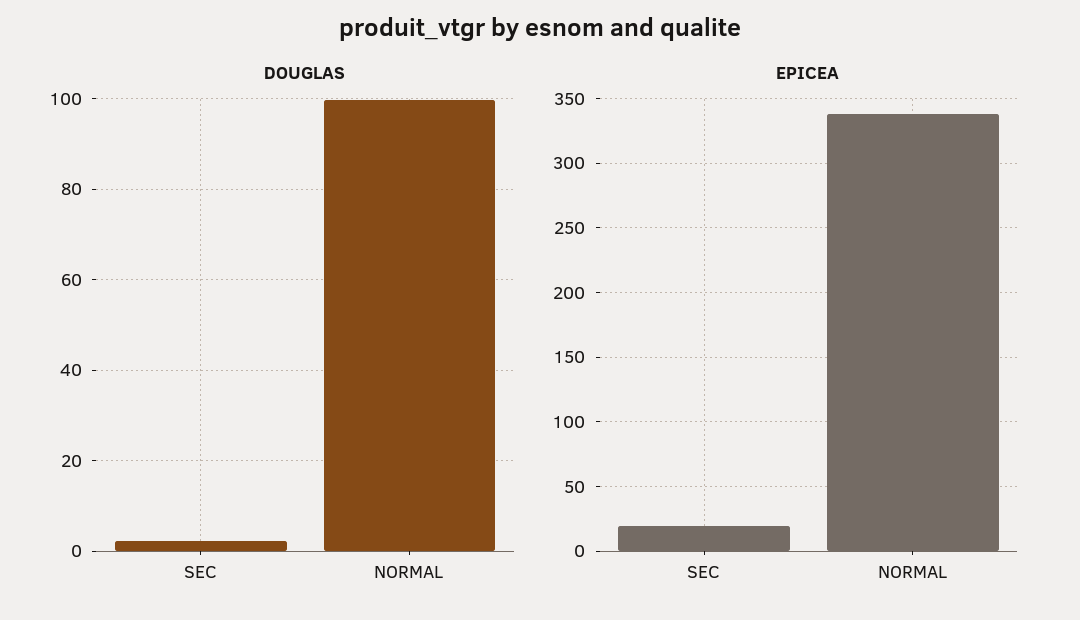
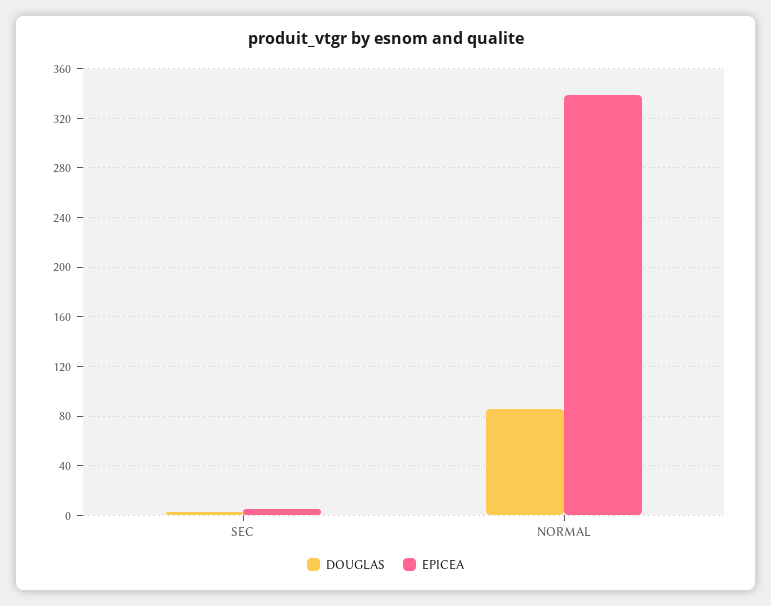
DOUGLAS, NORMAL: 100 -> 85
EPICEA, SEC: 20 -> 5

